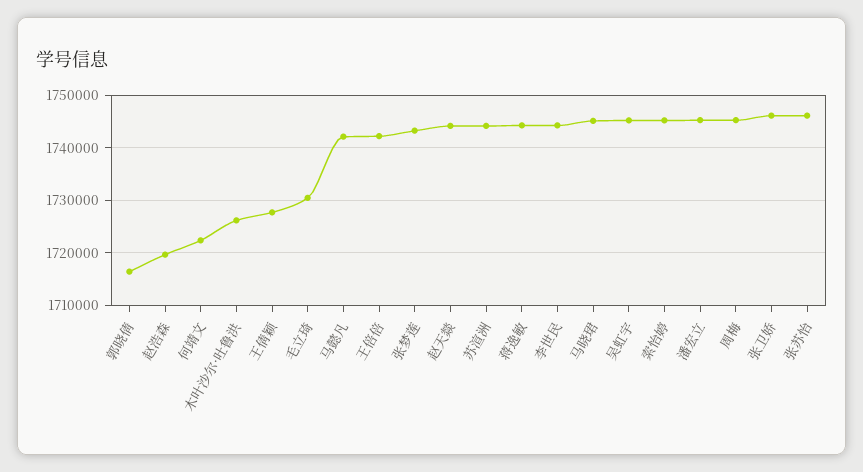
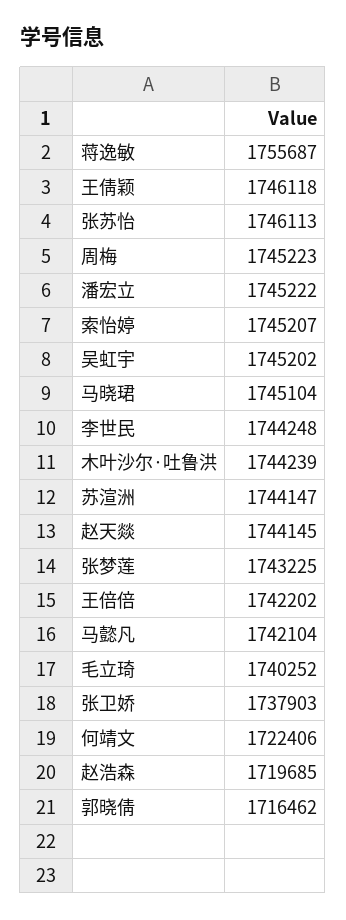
木叶沙尔·吐鲁洪: 1726000 -> 1744239
王倩颖: 1728000 -> 1746118
毛立琦: 1730000 -> 1740252
蒋逸敏: 1744000 -> 1755687
张卫娇: 1746000 -> 1737903

